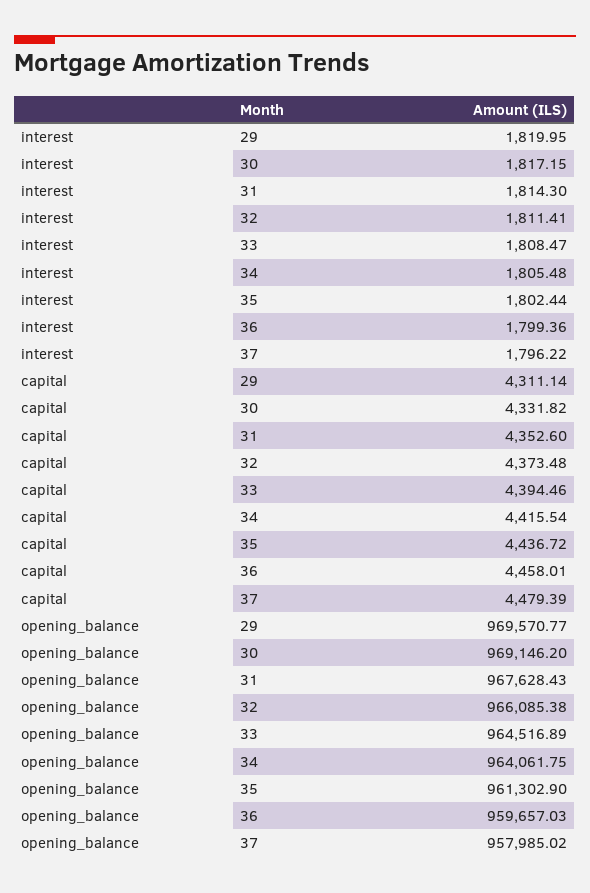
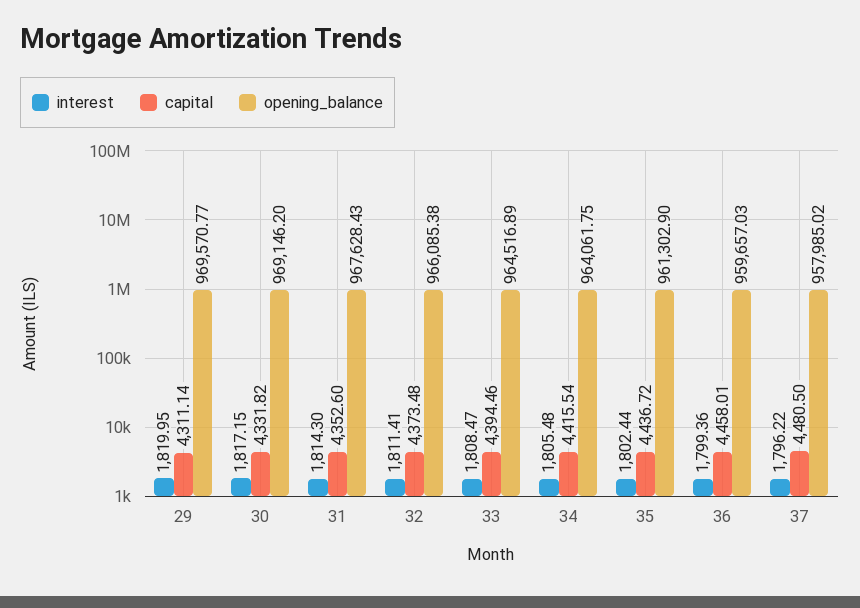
capital, 37: 4479.39 -> 4480.5

